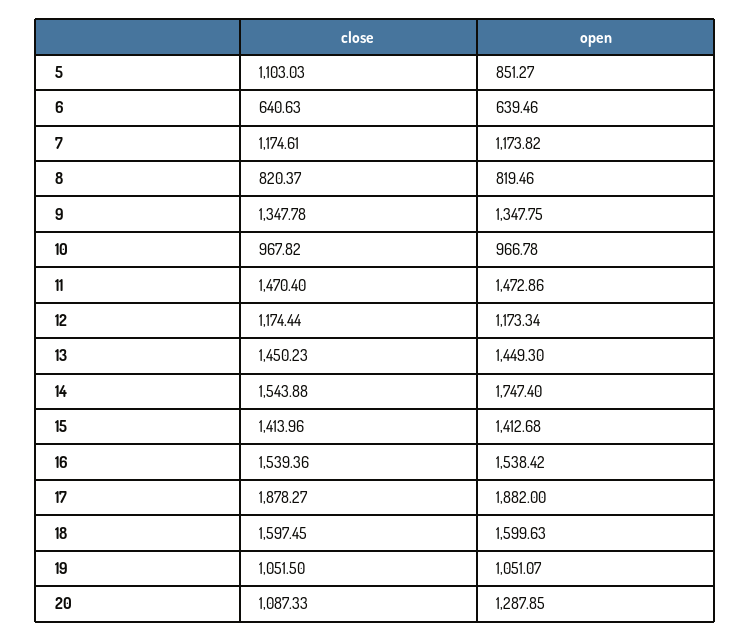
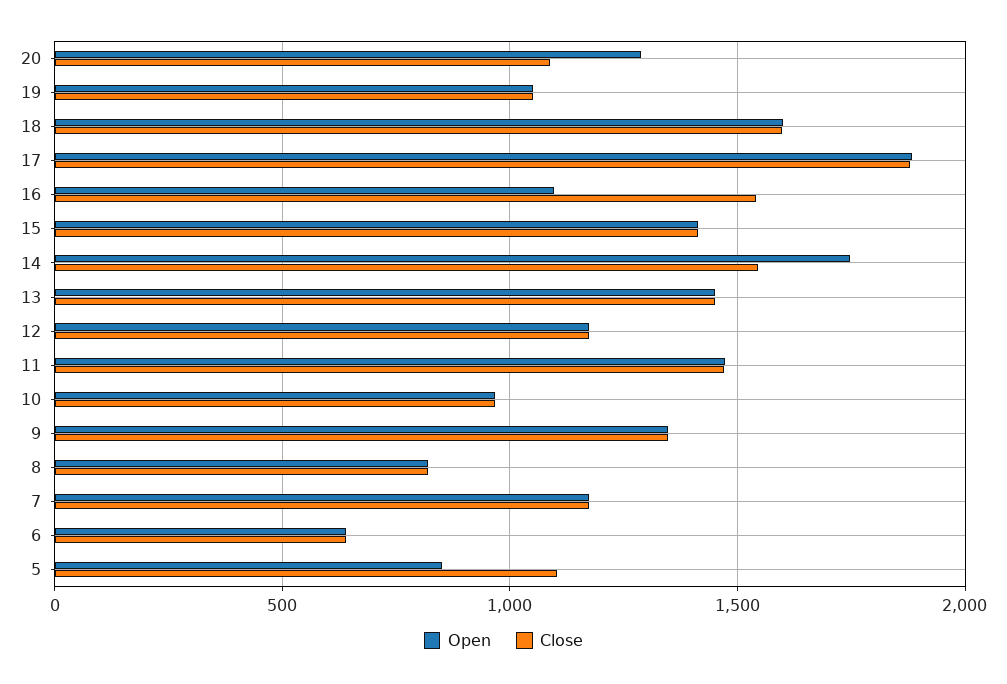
open, 16: 1538.42 -> 1100

